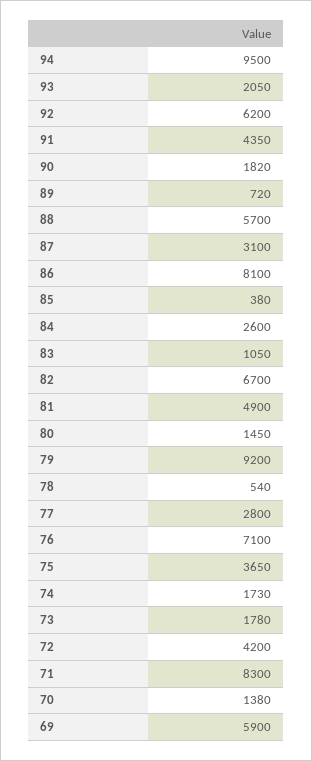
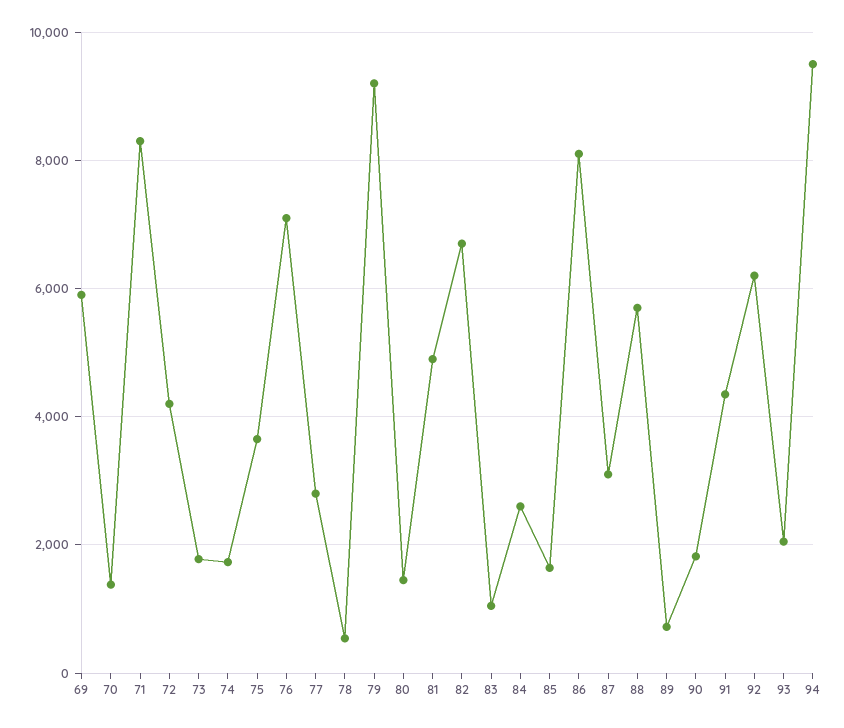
85: 380 -> 1600

